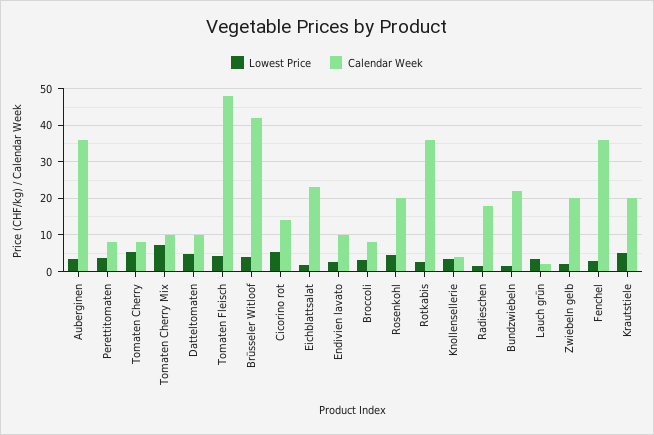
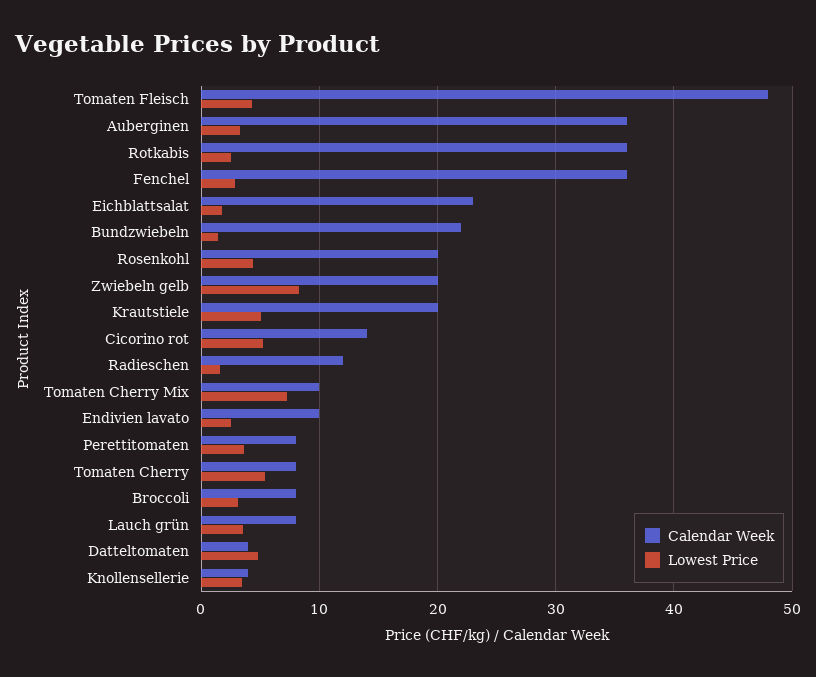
Calendar Week, Datteltomaten: 10 -> 4
Lowest Price, Brüsseler Witloof: 4 -> none
Calendar Week, Brüsseler Witloof: 42 -> none
Calendar Week, Radieschen: 18 -> 12
Calendar Week, Lauch grün: 2 -> 8
Lowest Price, Zwiebeln gelb: 2 -> 8

